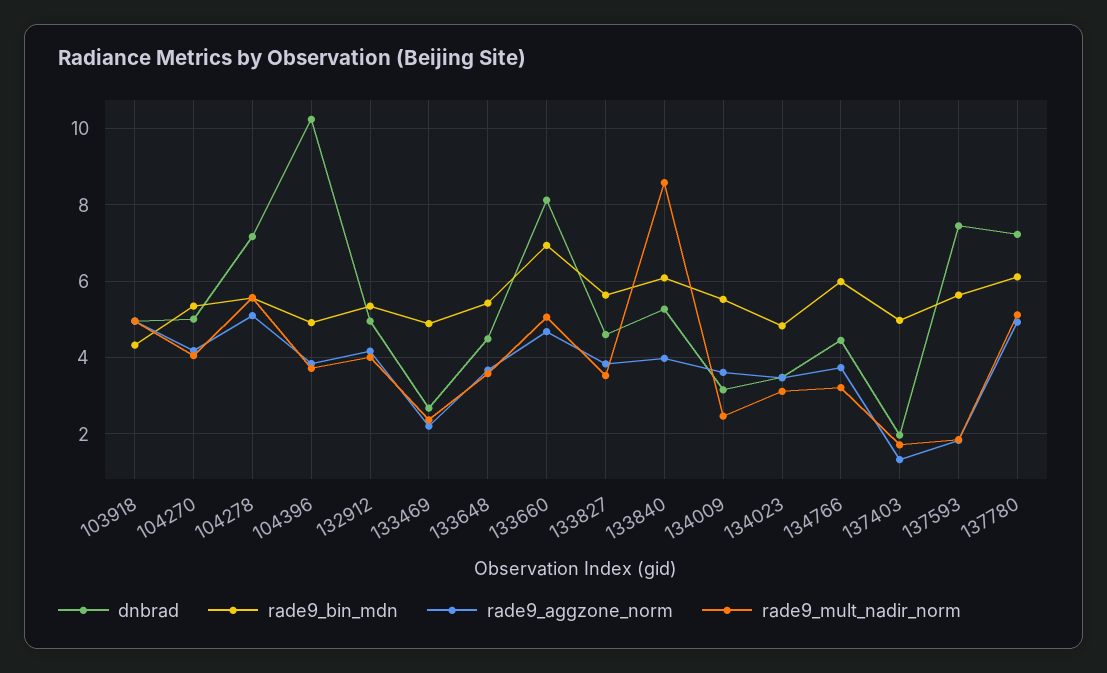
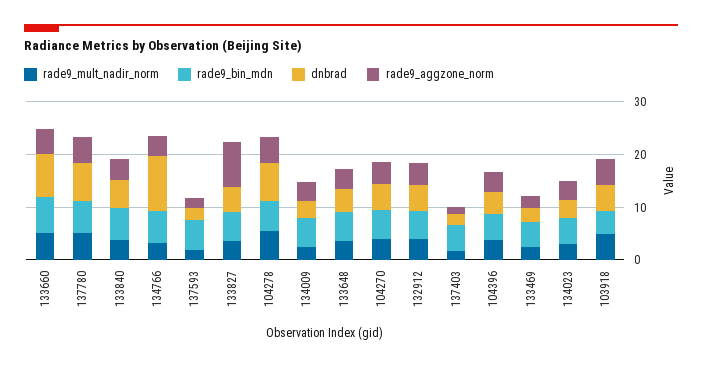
dnbrad, 104396: 10.2 -> 4
rade9_aggzone_norm, 133827: 3.8 -> 8
rade9_mult_nadir_norm, 133840: 8.6 -> 4
dnbrad, 134766: 4.4 -> 10
dnbrad, 137593: 7.4 -> 2

